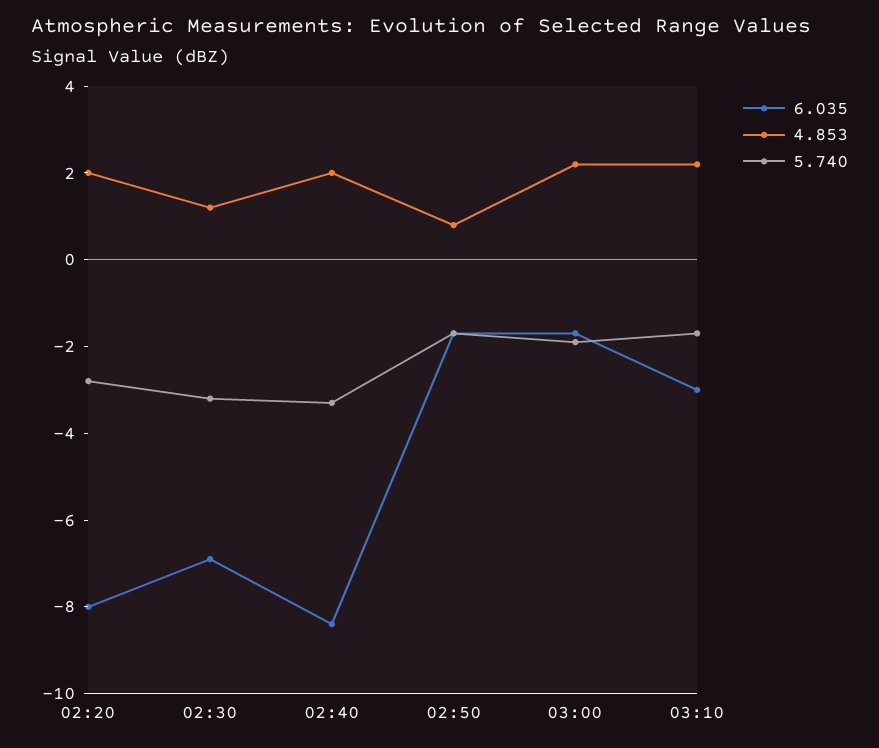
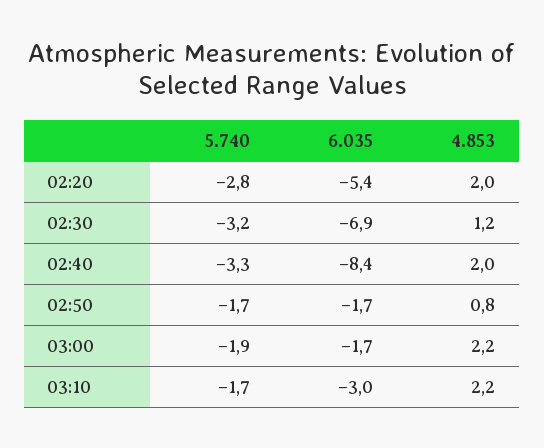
6.035, 02:20: -8 -> -5.4

